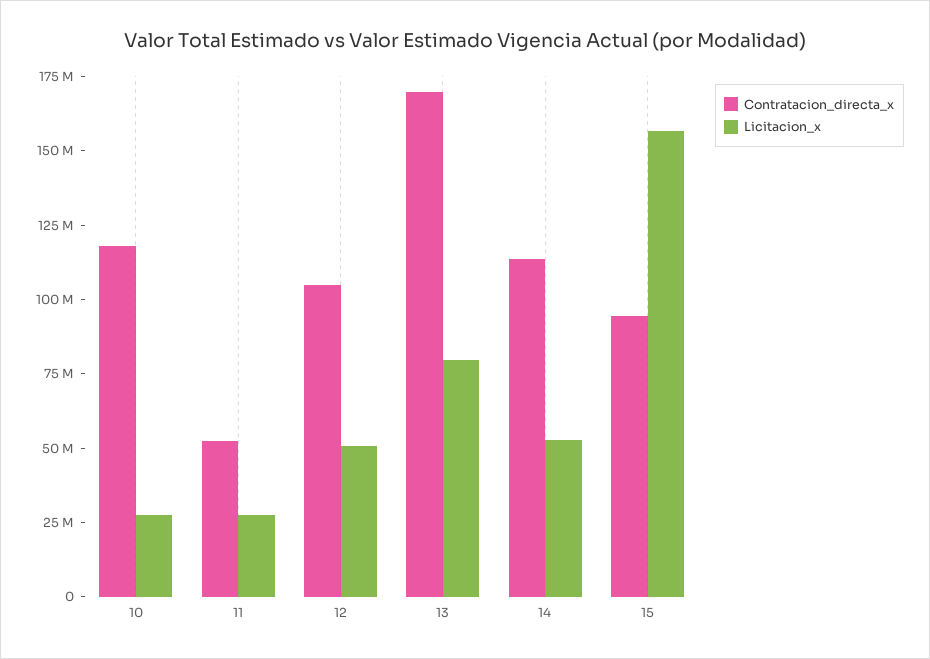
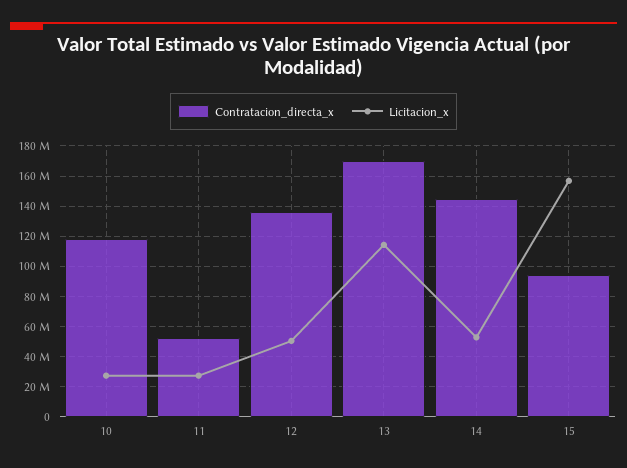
Contratacion_directa_x, 12: 105000000 -> 135000000
Licitacion_x, 13: 80000000 -> 115000000
Contratacion_directa_x, 14: 115000000 -> 145000000

